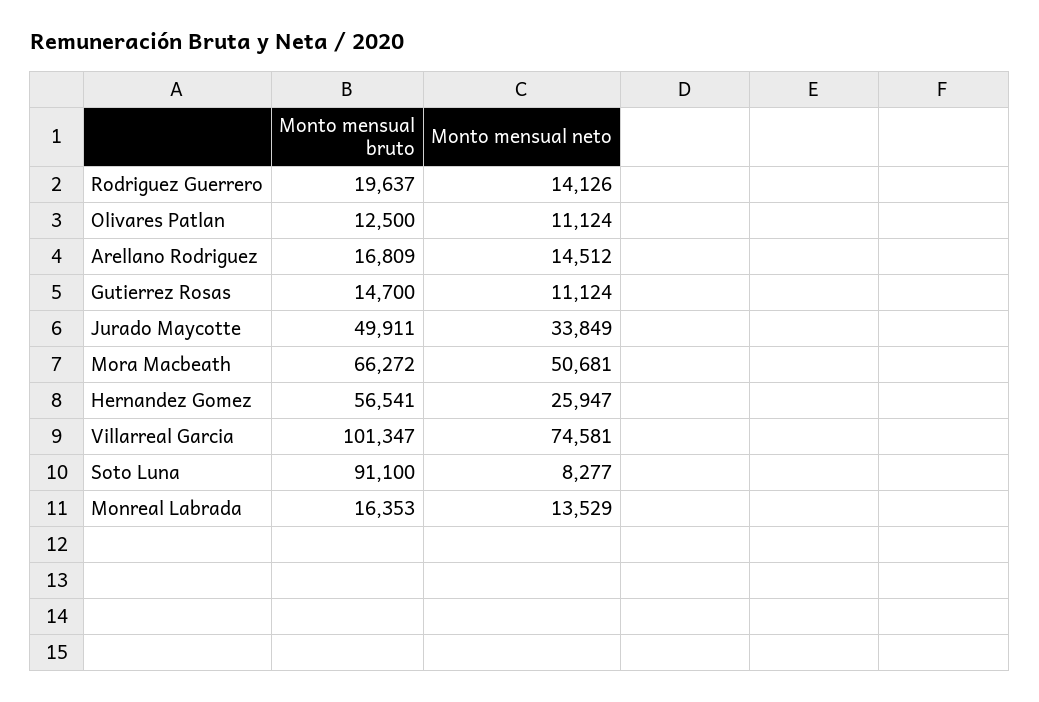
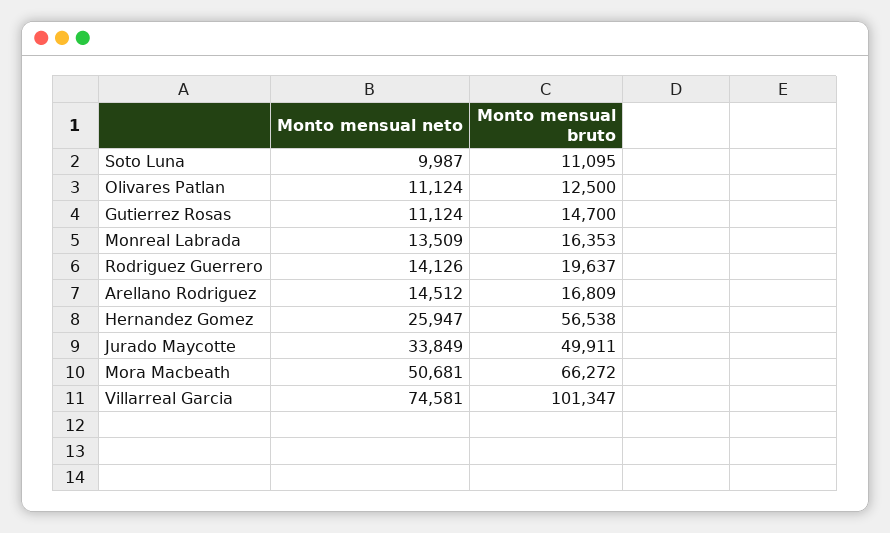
Monto mensual bruto, Hernandez Gomez: 56541 -> 56538
Monto mensual bruto, Soto Luna: 91100 -> 11095
Monto mensual neto, Soto Luna: 8277 -> 9987
Monto mensual neto, Monreal Labrada: 13529 -> 13509

